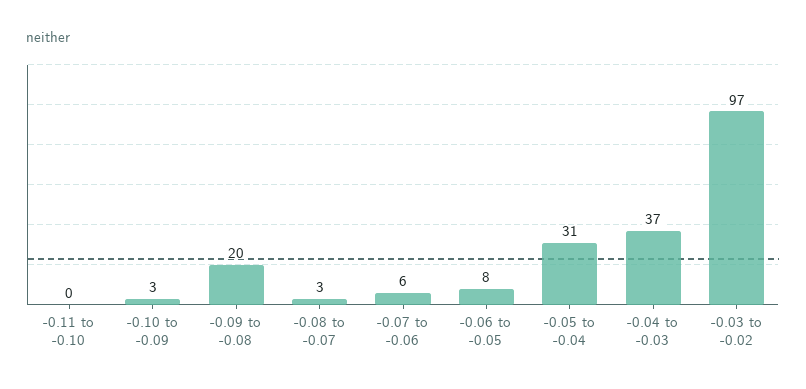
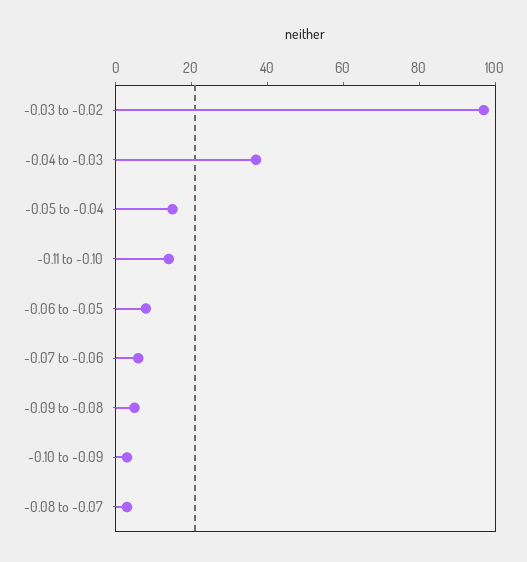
-0.11 to -0.10: 0 -> 15
-0.09 to -0.08: 20 -> 5
-0.05 to -0.04: 31 -> 15

